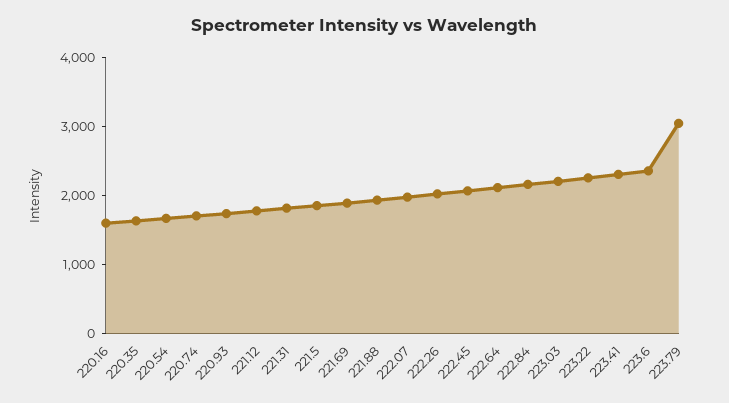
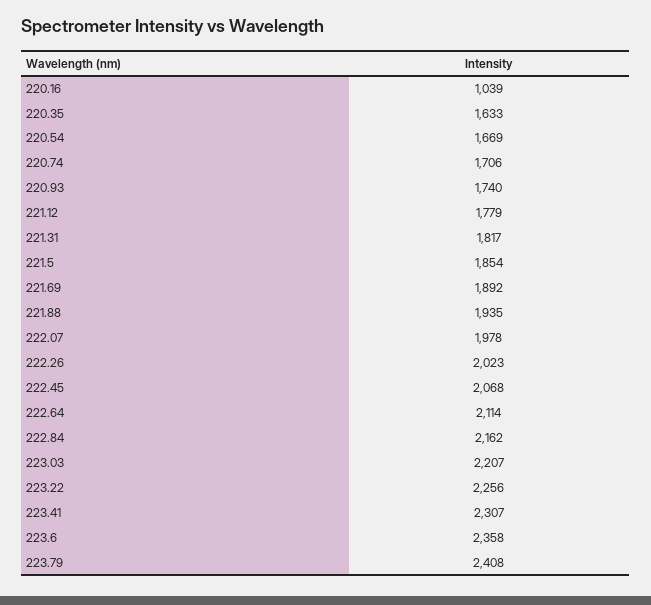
220.16: 1600 -> 1039
223.79: 3000 -> 2408

